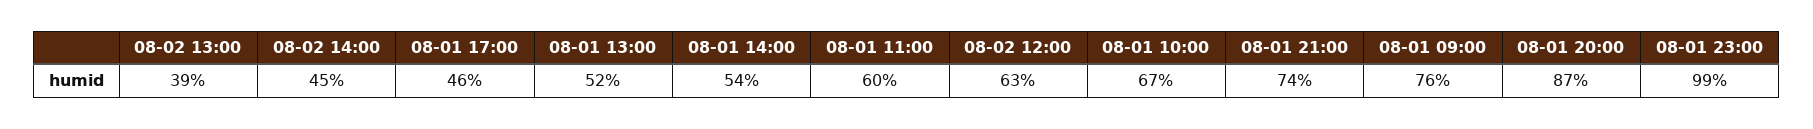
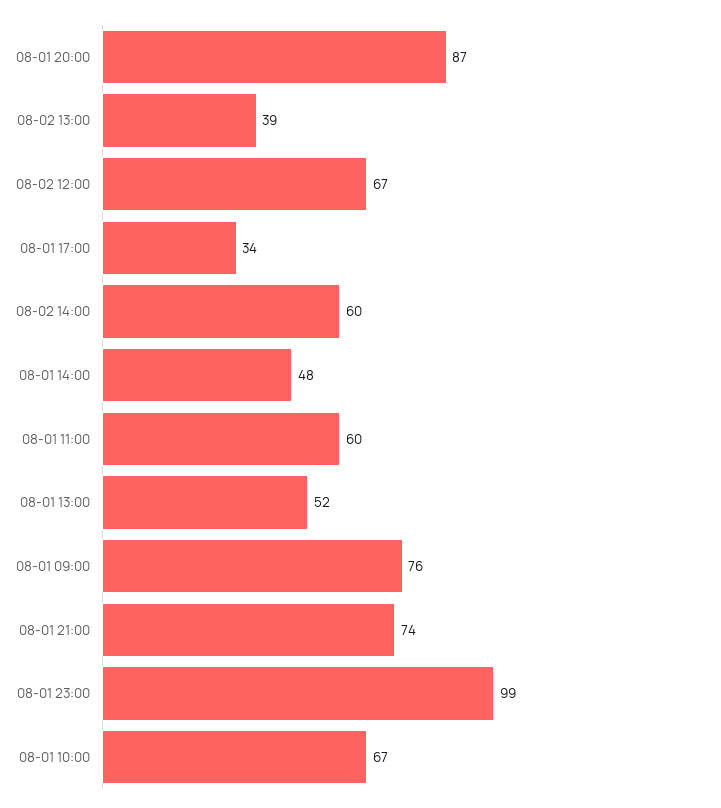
08-02 14:00: 45 -> 60
08-01 17:00: 46 -> 34
08-01 14:00: 54 -> 48
08-02 12:00: 63 -> 67

